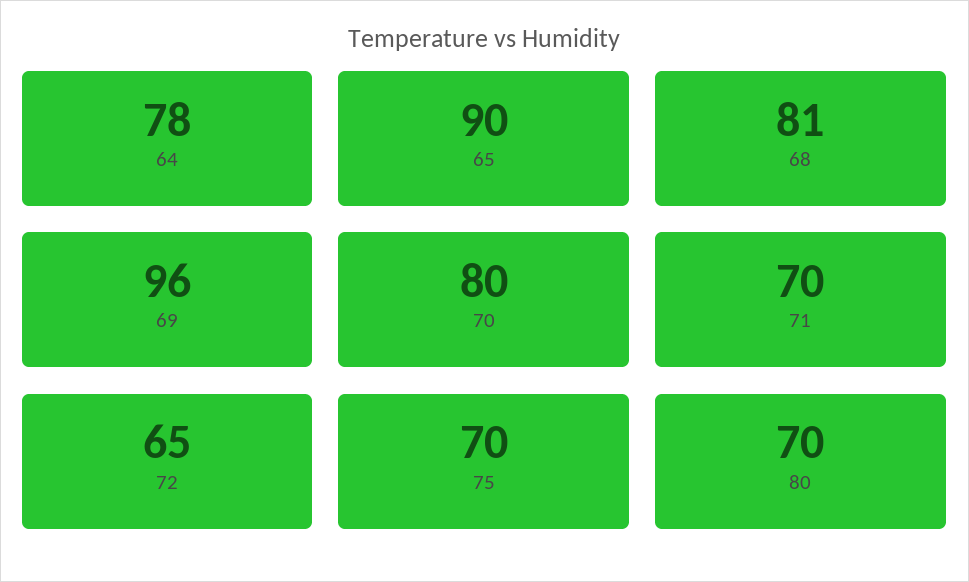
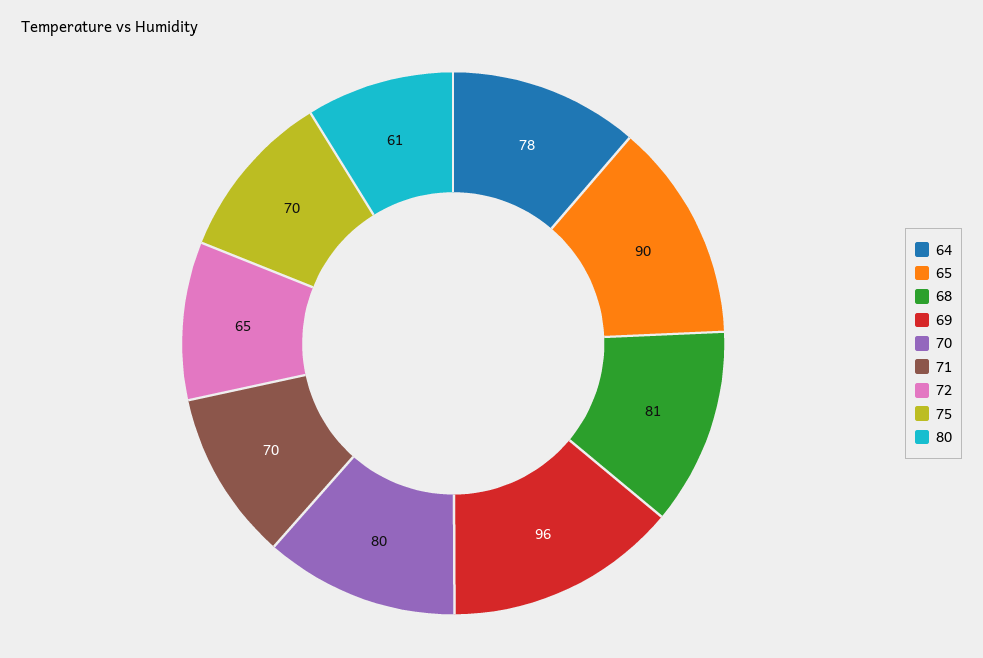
80: 70 -> 61

